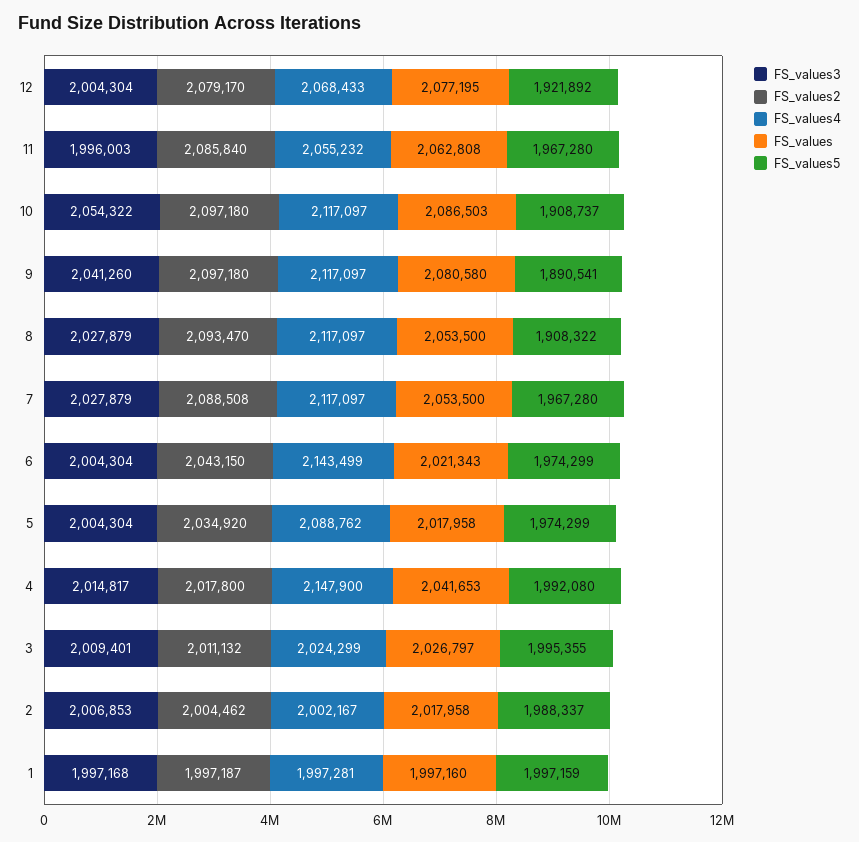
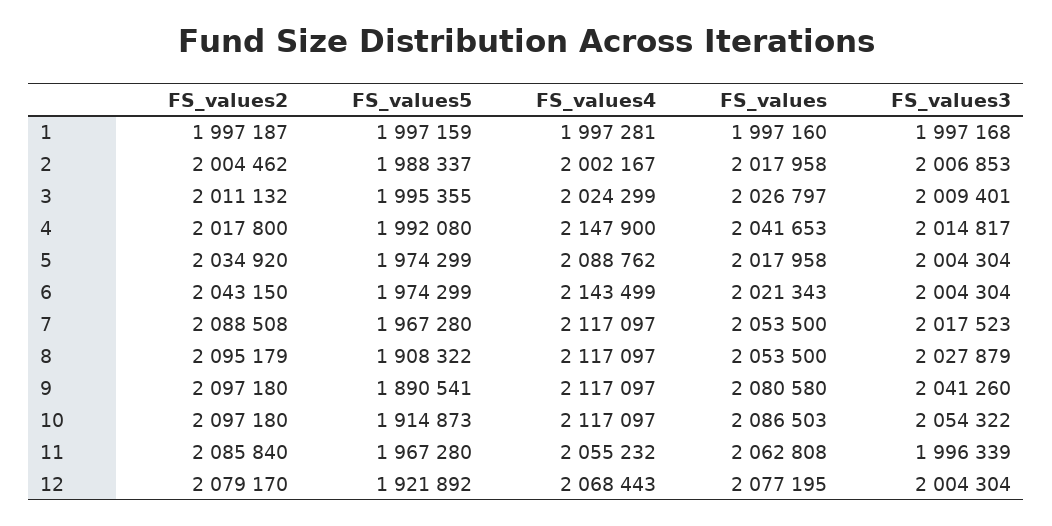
FS_values4, 12: 2068433 -> 2068443
FS_values3, 11: 1996003 -> 1996339
FS_values5, 10: 1908737 -> 1914873
FS_values2, 8: 2093470 -> 2095179
FS_values3, 7: 2027879 -> 2017523

